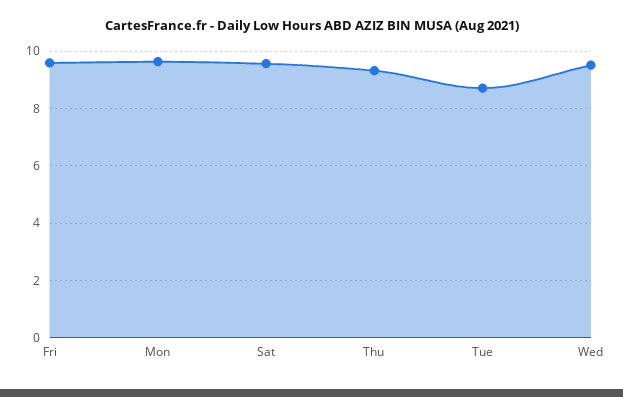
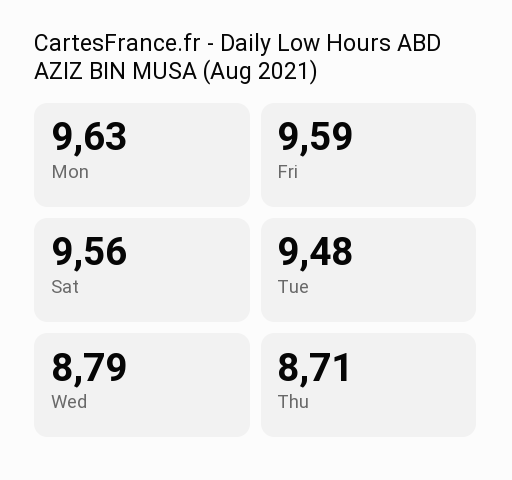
Thu: 9.25 -> 8.71
Tue: 8.75 -> 9.48
Wed: 9.5 -> 8.79

